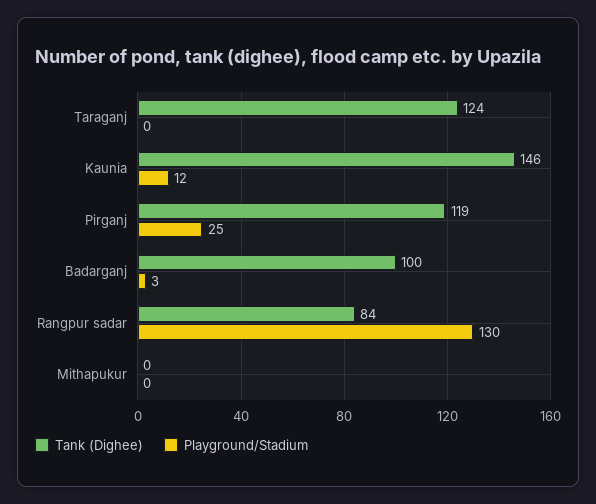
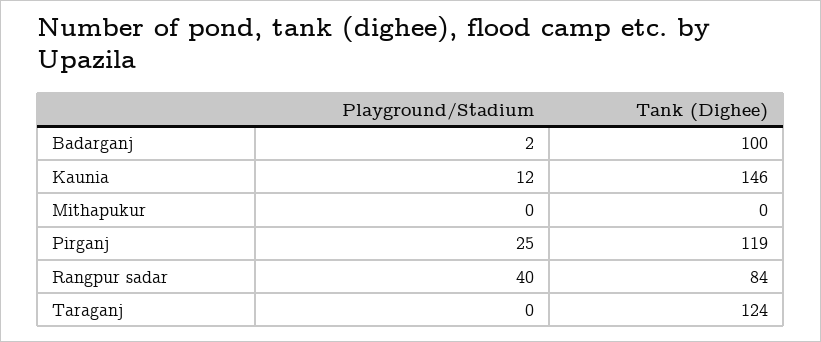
Playground/Stadium, Badarganj: 3 -> 2
Playground/Stadium, Rangpur sadar: 130 -> 40

